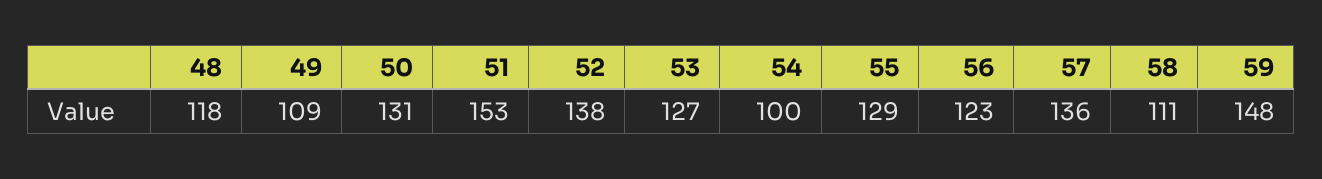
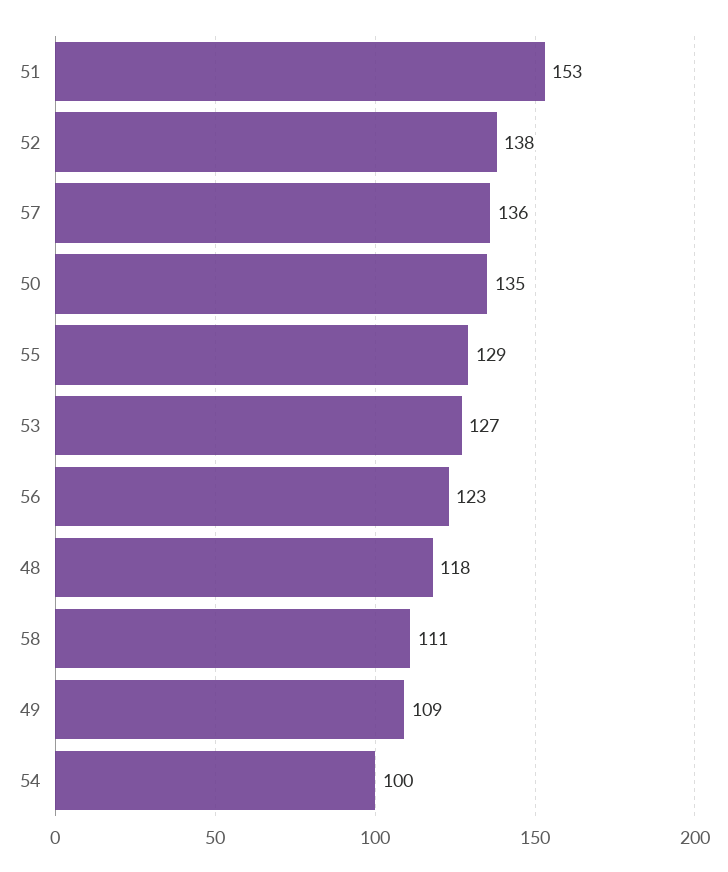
50: 131 -> 135
59: 148 -> none

